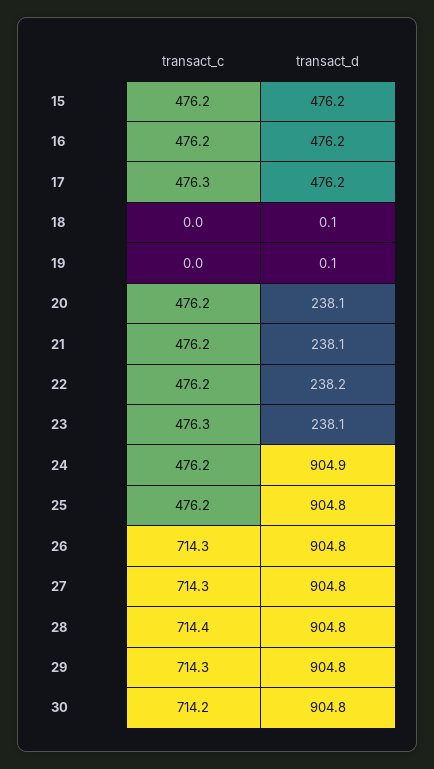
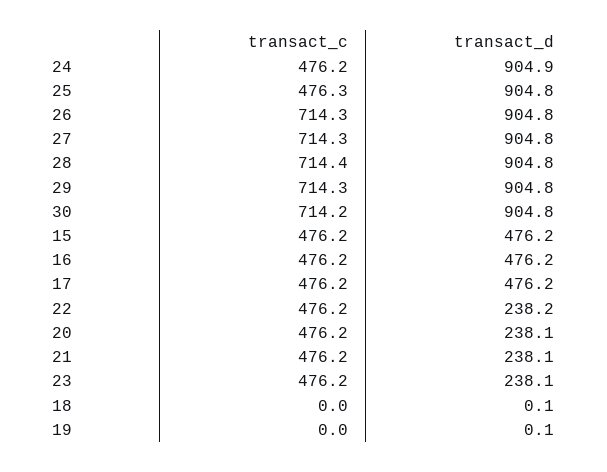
transact_c, 17: 476.3 -> 476.2
transact_c, 23: 476.3 -> 476.2
transact_c, 25: 476.2 -> 476.3

